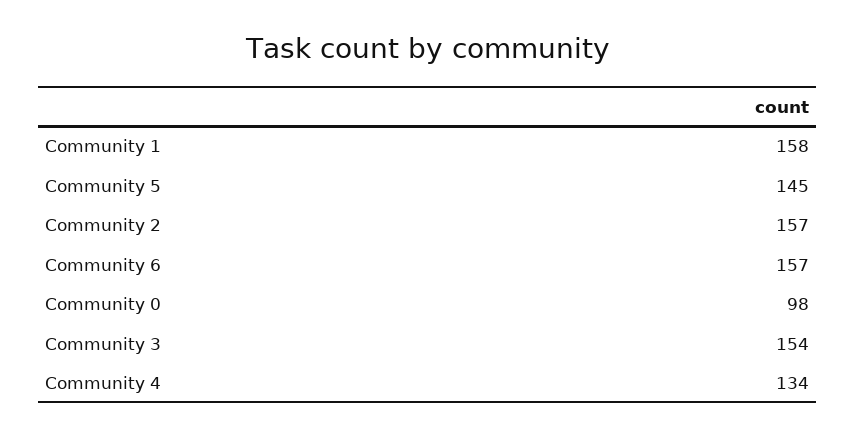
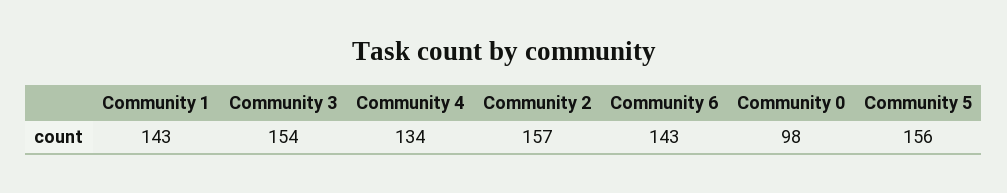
Community 1: 158 -> 143
Community 5: 145 -> 156
Community 6: 157 -> 143

